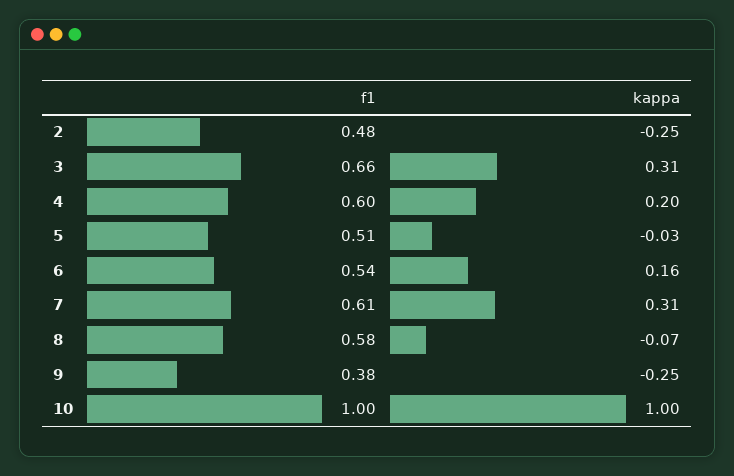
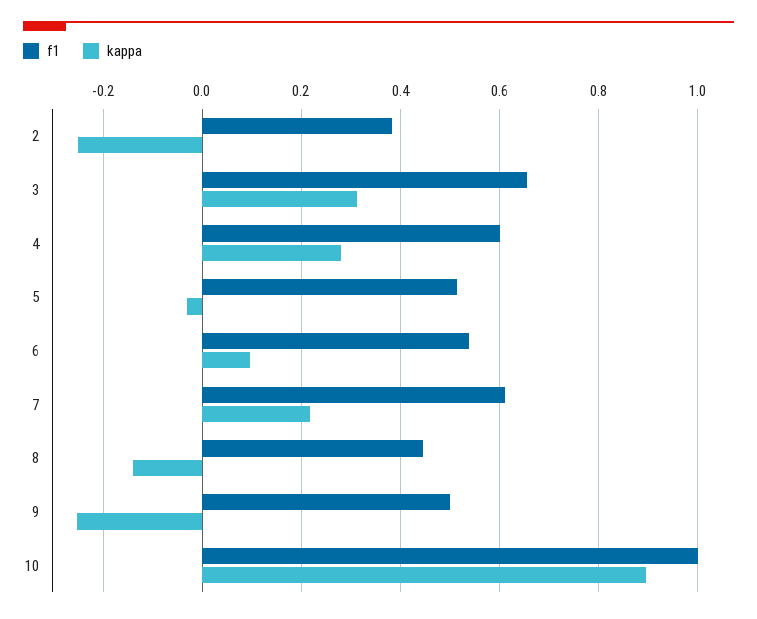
f1, 2: 0.48 -> 0.38
kappa, 4: 0.2 -> 0.28
kappa, 6: 0.16 -> 0.1
kappa, 7: 0.31 -> 0.22
f1, 8: 0.58 -> 0.44
kappa, 8: -0.07 -> -0.14
f1, 9: 0.38 -> 0.5
kappa, 10: 1 -> 0.9

